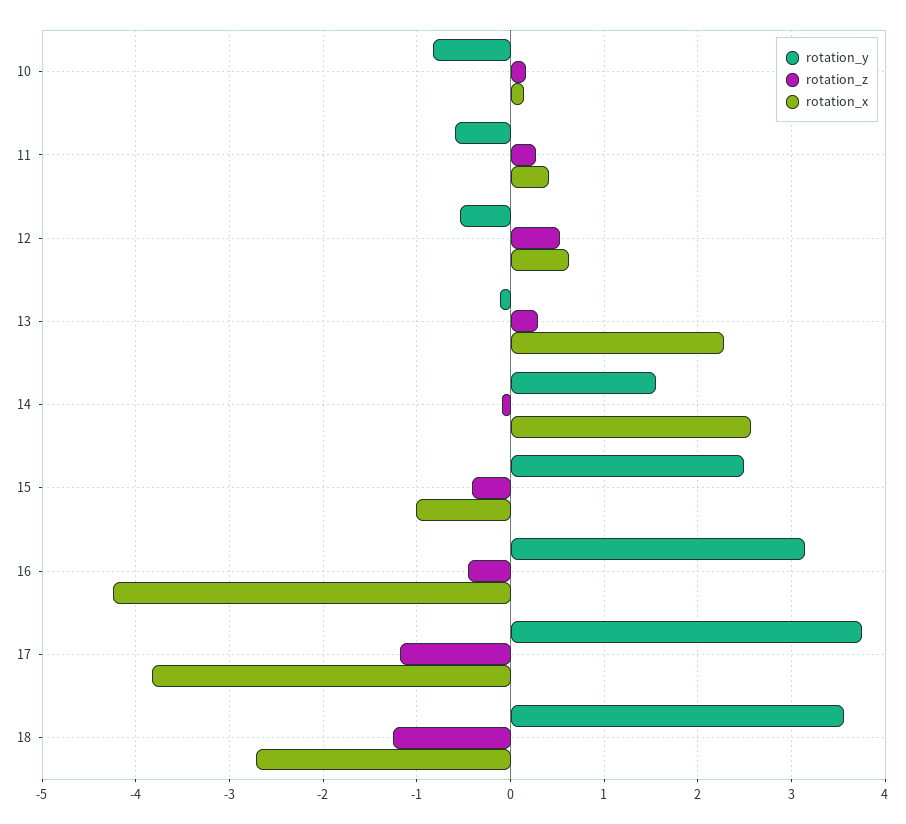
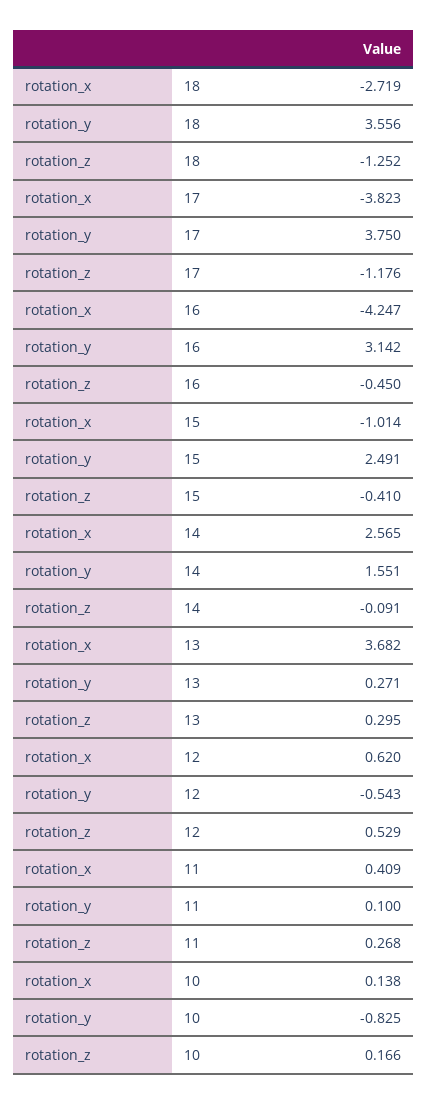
rotation_y, 11: -0.6 -> 0.1
rotation_y, 13: -0.1 -> 0.271
rotation_x, 13: 2.3 -> 3.682

